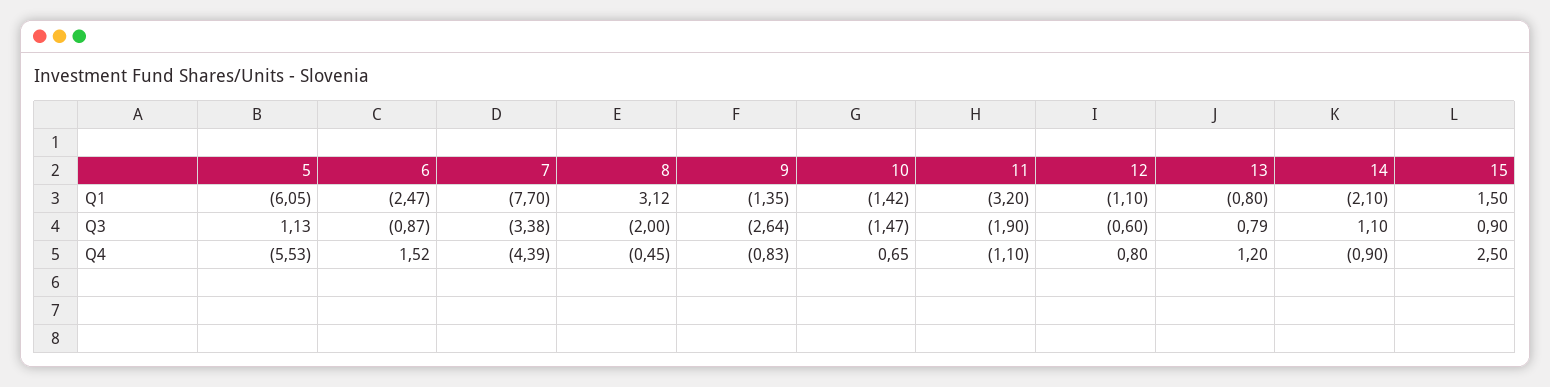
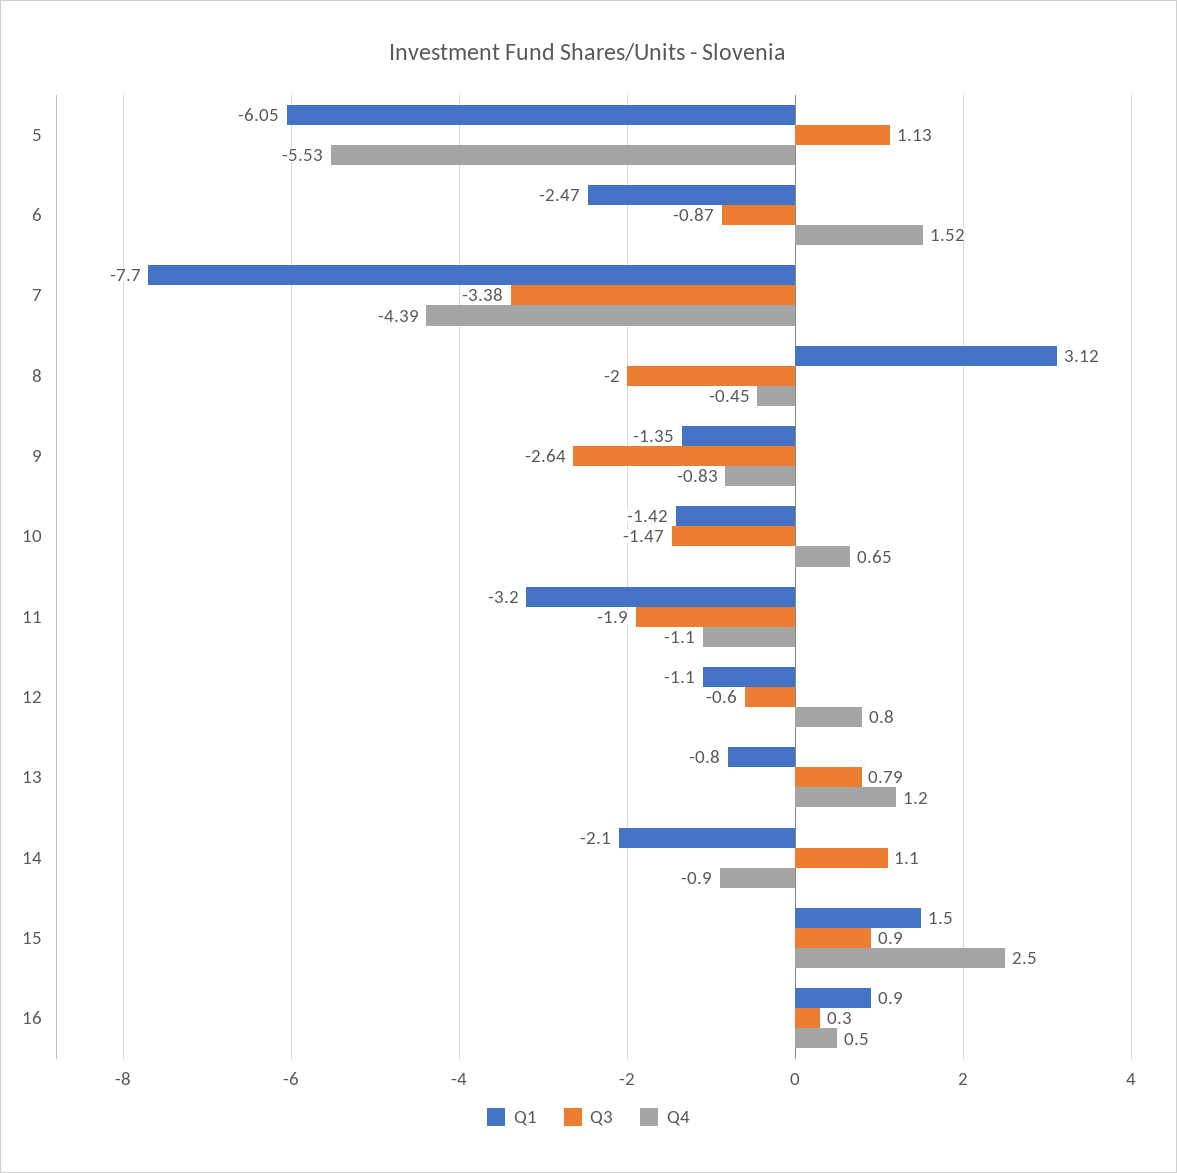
Q1, 16: none -> 0.9
Q3, 16: none -> 0.3
Q4, 16: none -> 0.5

